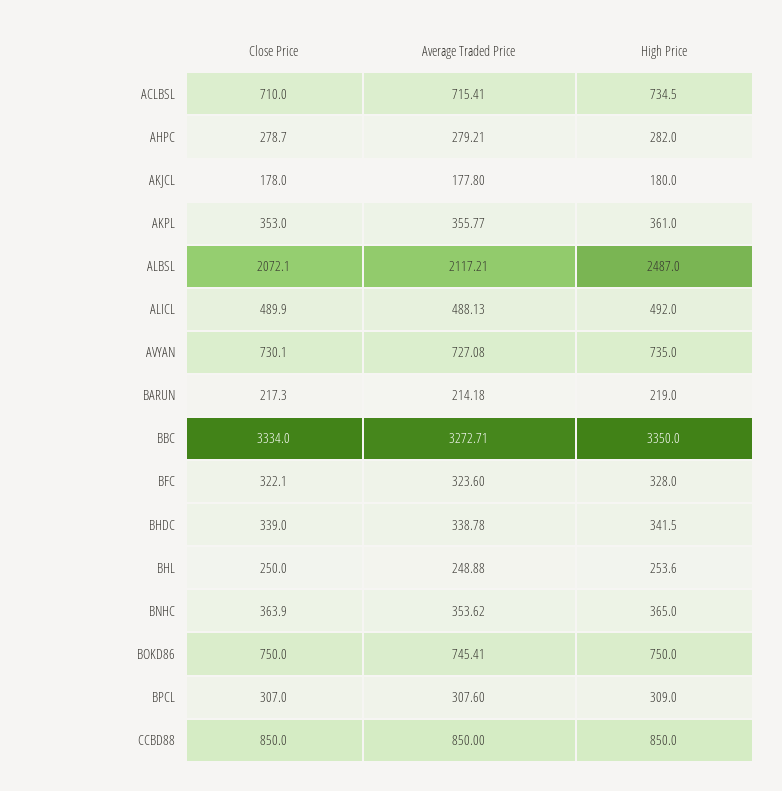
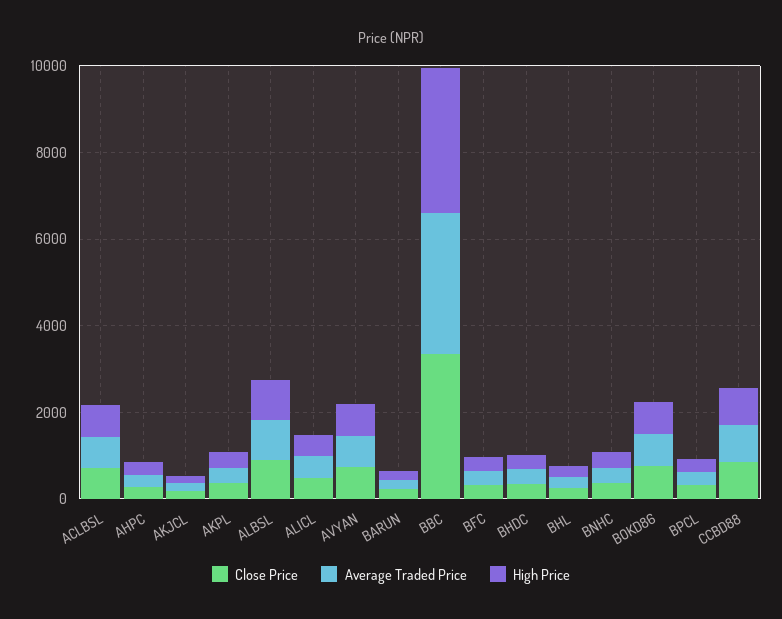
Close Price, ALBSL: 2072.1 -> 1000
Average Traded Price, ALBSL: 2117.21 -> 1000
High Price, ALBSL: 2487 -> 1000

